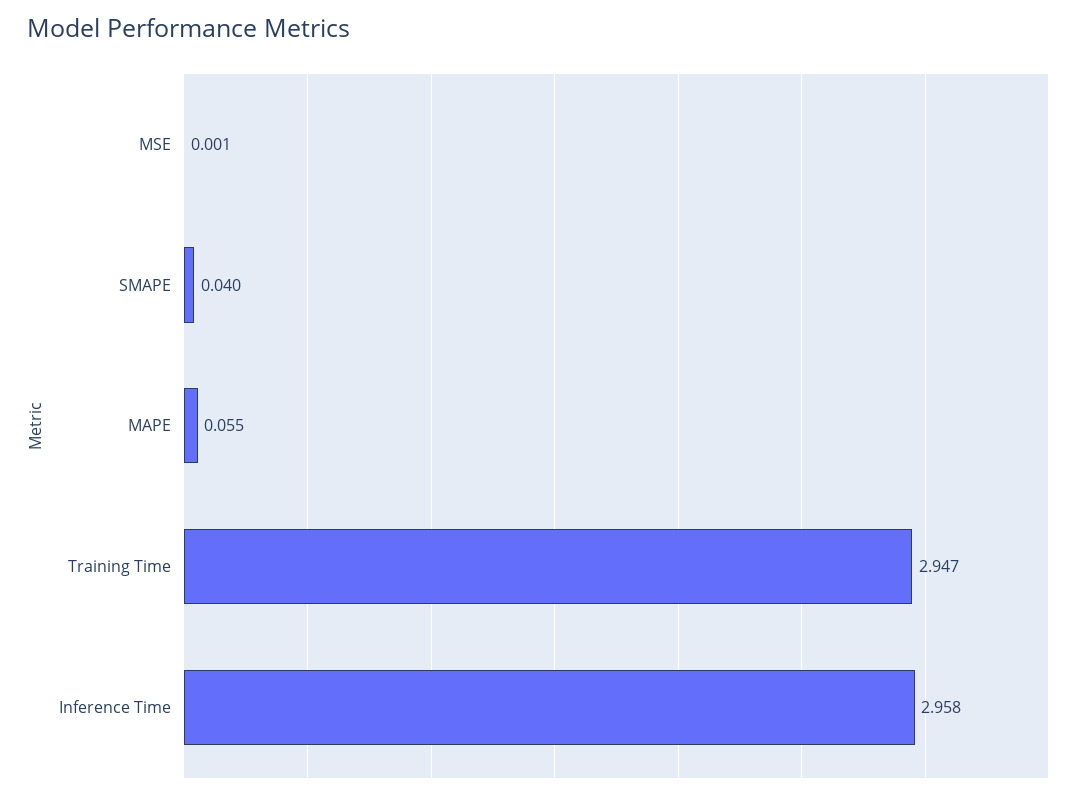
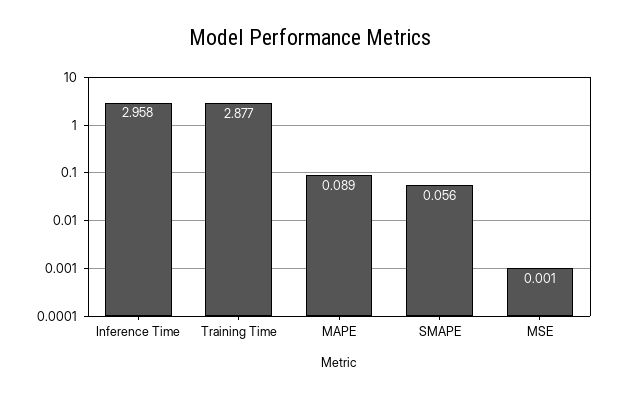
SMAPE: 0.04 -> 0.056
MAPE: 0.055 -> 0.089
Training Time: 2.947 -> 2.877

